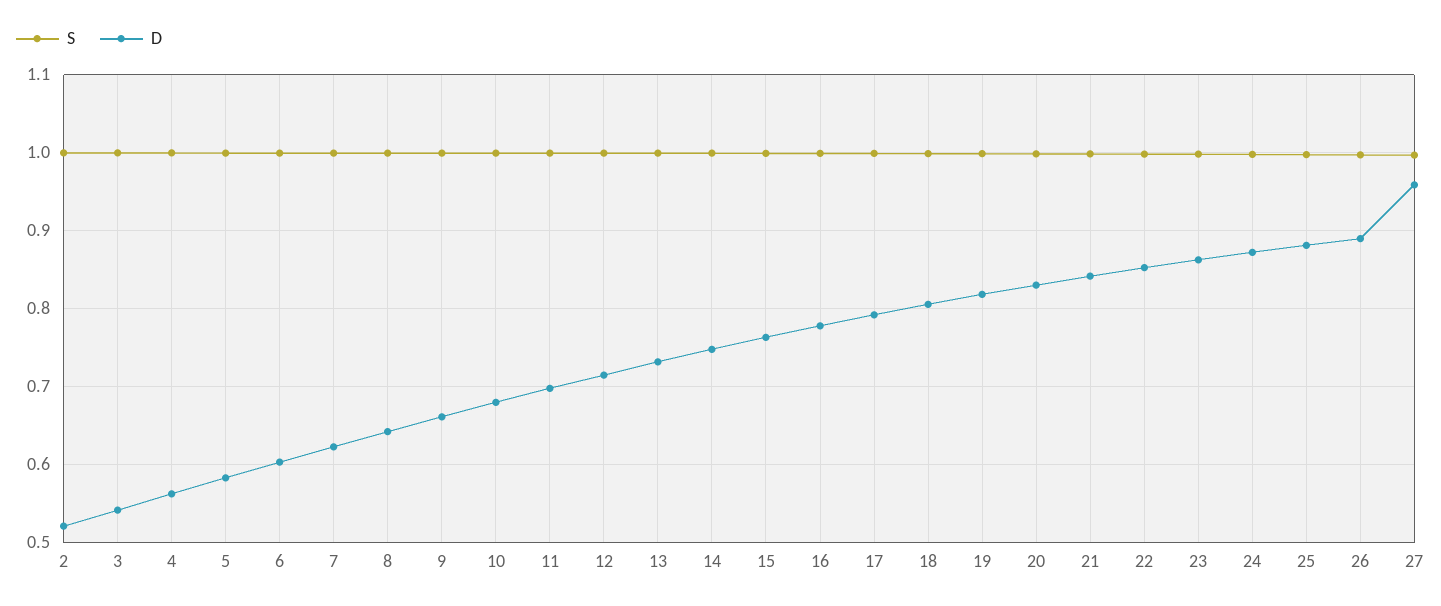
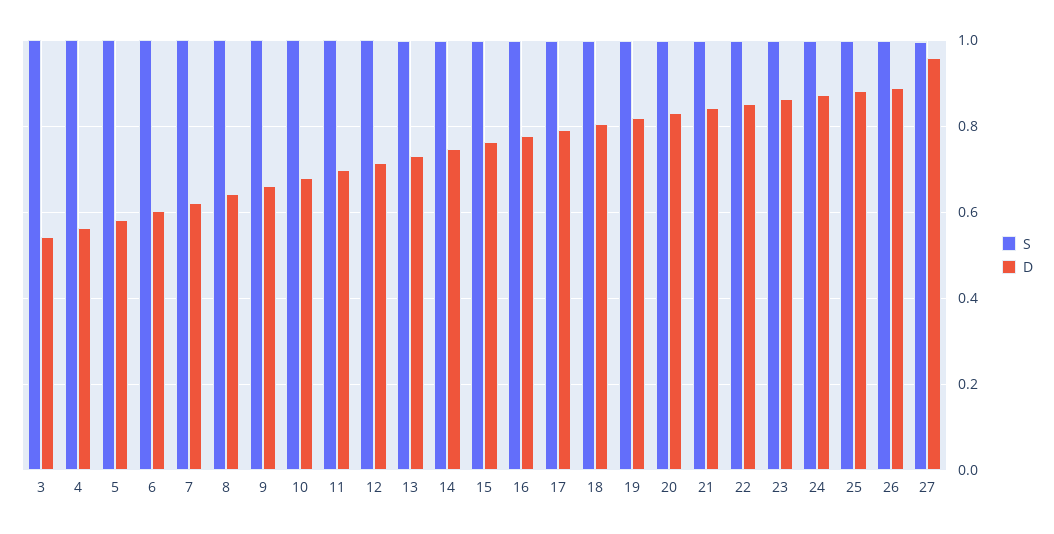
S, 2: 1 -> none
D, 2: 0.52 -> none

